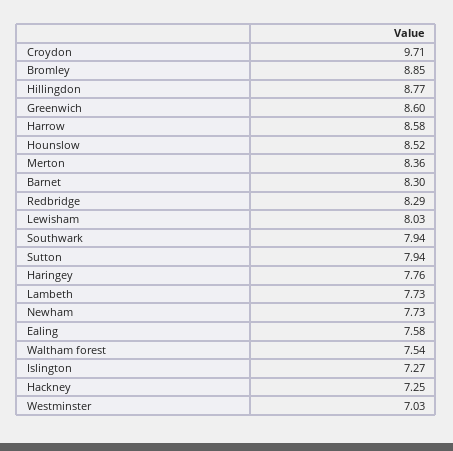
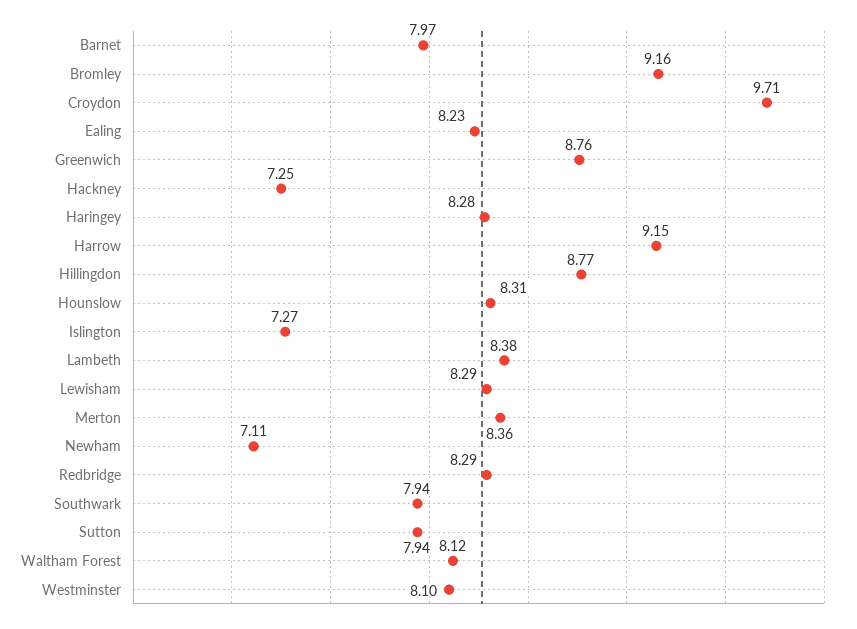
Bromley: 8.85 -> 9.16
Greenwich: 8.6 -> 8.76
Harrow: 8.58 -> 9.15
Hounslow: 8.52 -> 8.31
Barnet: 8.3 -> 7.97
Lewisham: 8.03 -> 8.29
Haringey: 7.76 -> 8.28
Lambeth: 7.73 -> 8.38
Newham: 7.73 -> 7.11
Ealing: 7.58 -> 8.23
Waltham forest: 7.54 -> 8.12
Westminster: 7.03 -> 8.1

